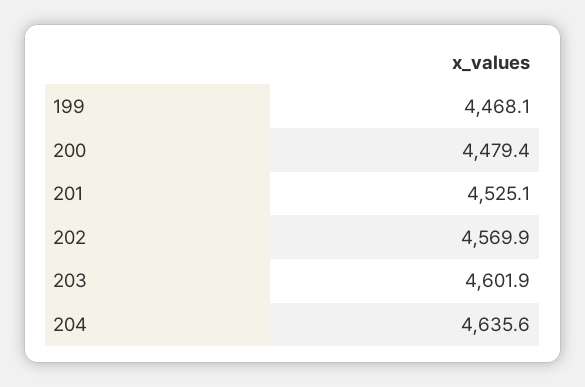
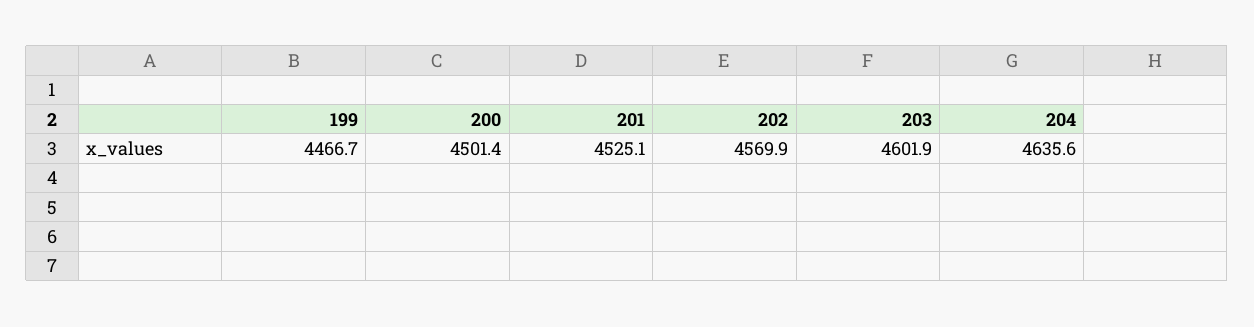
199: 4468.1 -> 4466.7
200: 4479.4 -> 4501.4

